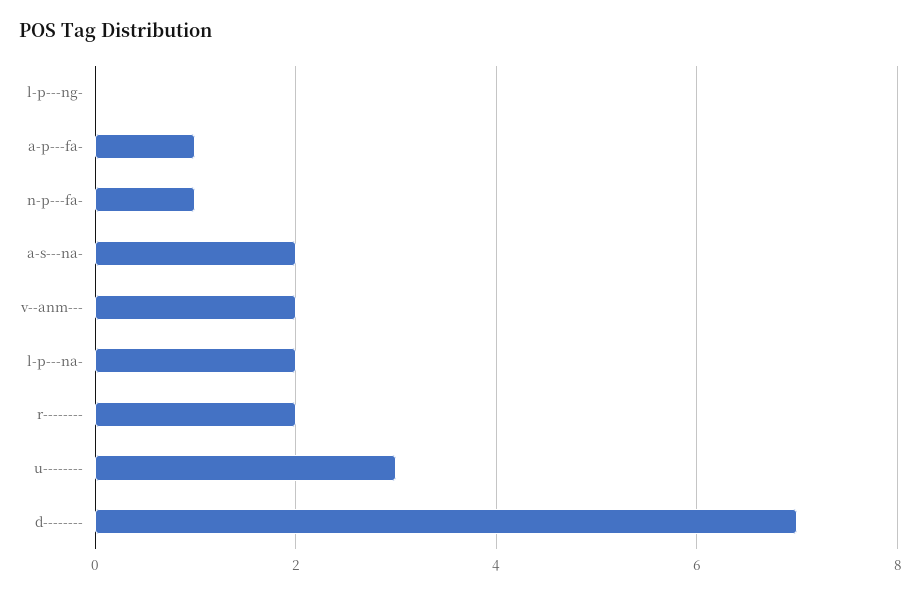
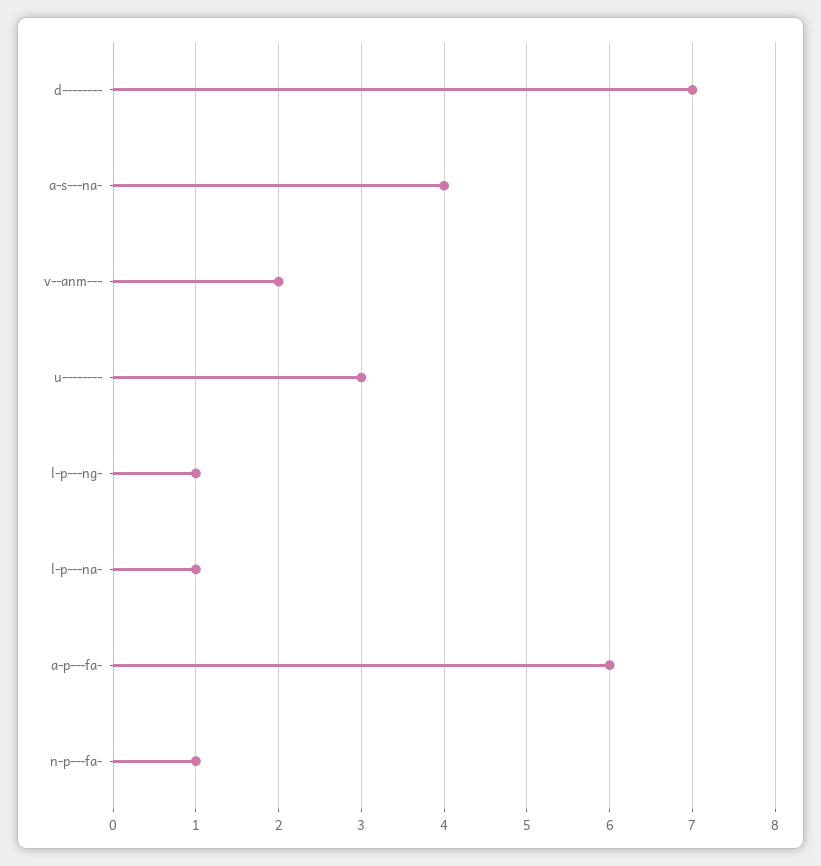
l-p---ng-: 0 -> 1
a-p---fa-: 1 -> 6
a-s---na-: 2 -> 4
l-p---na-: 2 -> 1
r--------: 2 -> none

